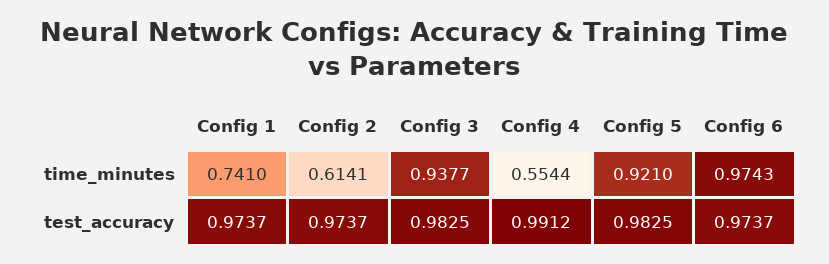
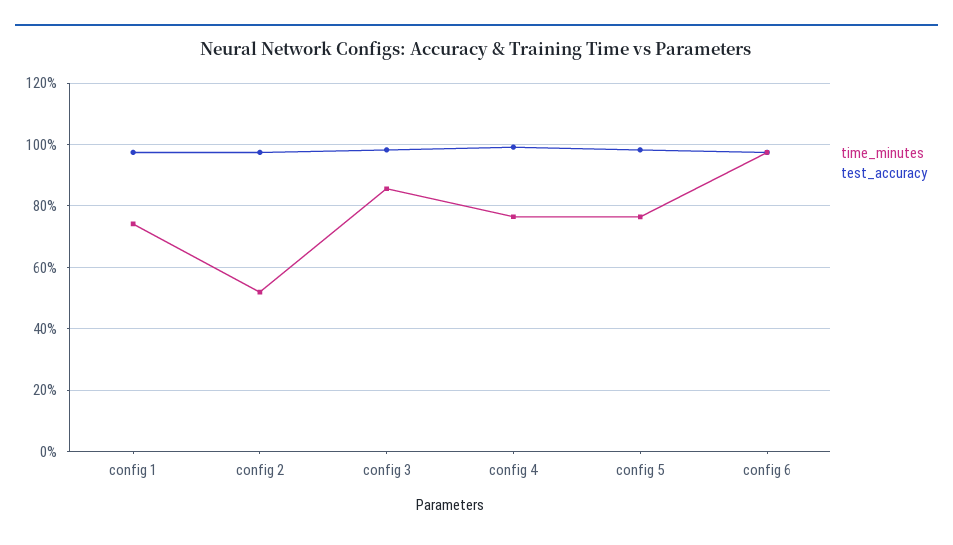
time_minutes, Config 2: 0.6141 -> 0.52
time_minutes, Config 3: 0.9377 -> 0.86
time_minutes, Config 4: 0.5544 -> 0.76
time_minutes, Config 5: 0.921 -> 0.76

